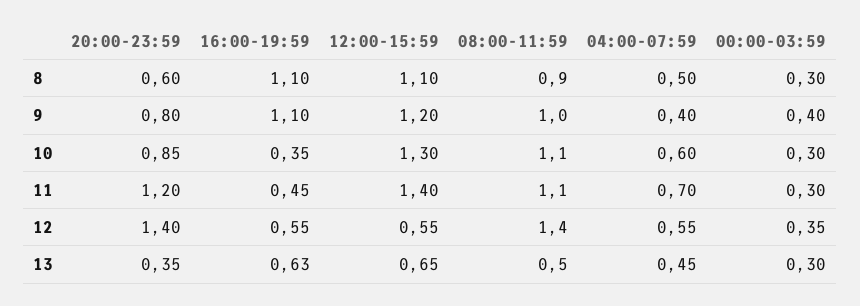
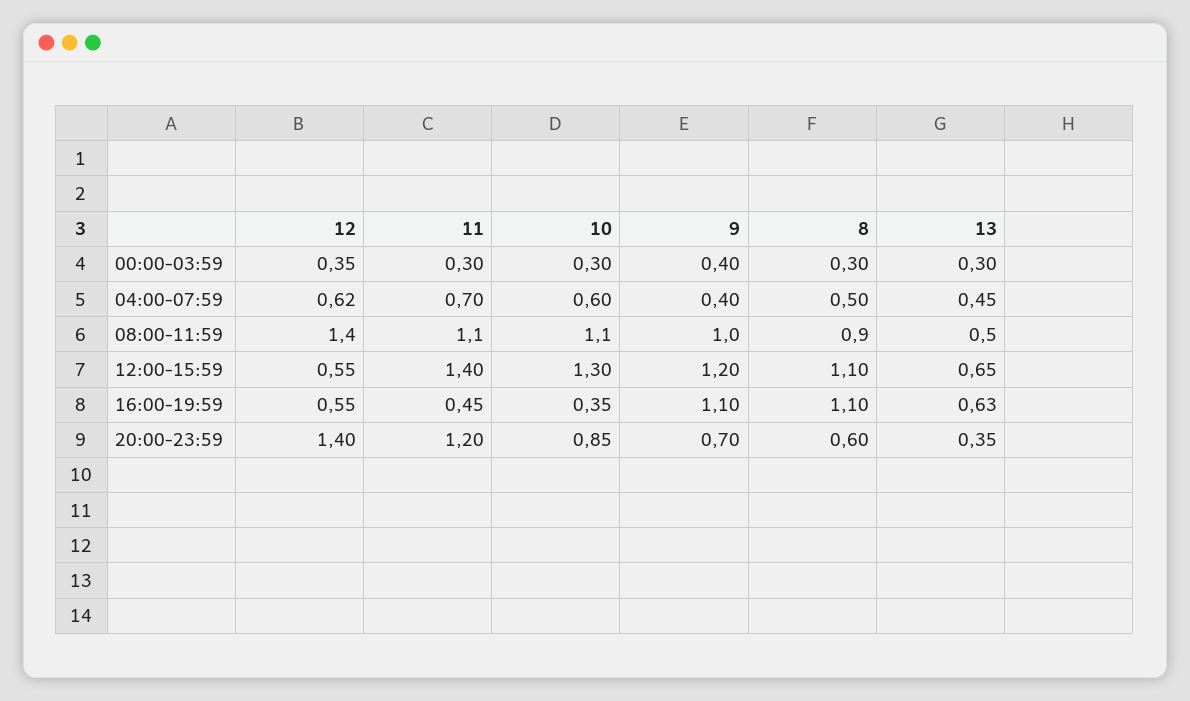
20:00-23:59, 9: 0.8 -> 0.7
04:00-07:59, 12: 0.55 -> 0.62

